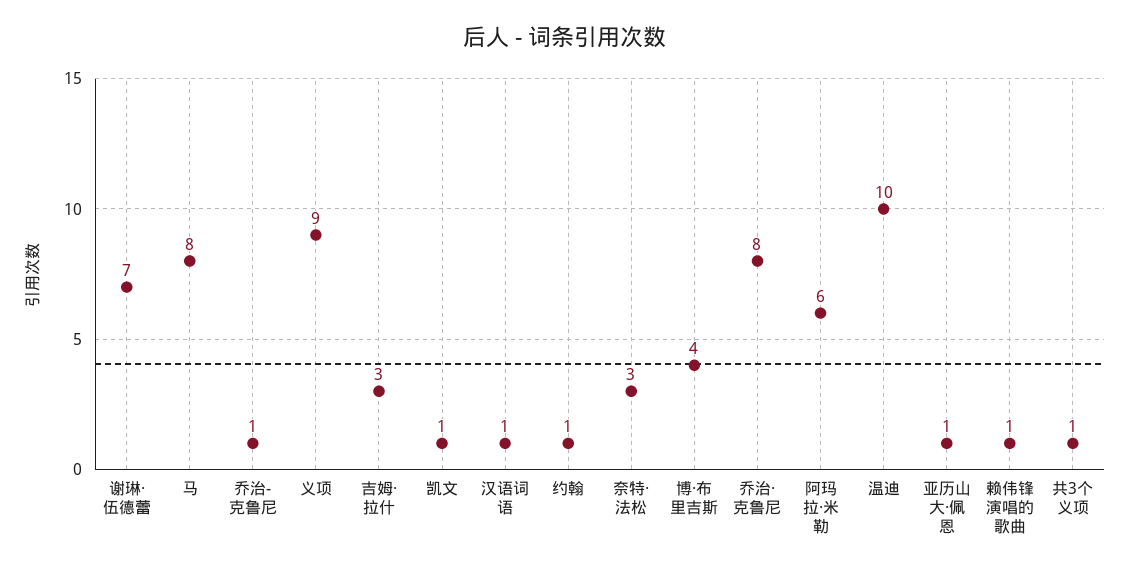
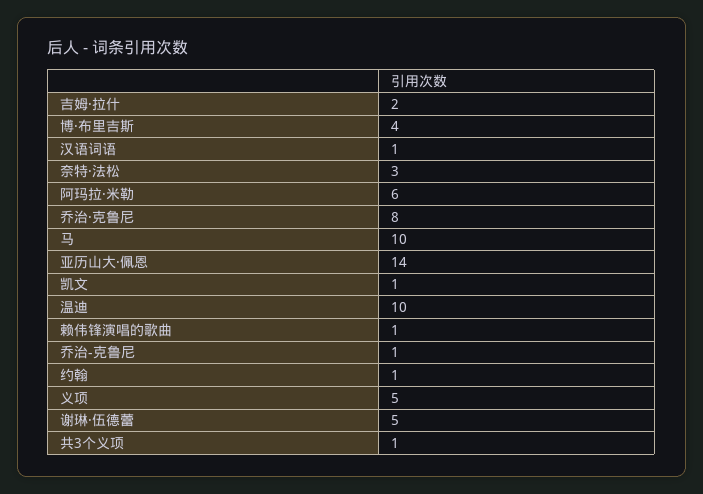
谢琳·伍德蕾: 7 -> 5
马: 8 -> 10
义项: 9 -> 5
吉姆·拉什: 3 -> 2
亚历山大·佩恩: 1 -> 14

